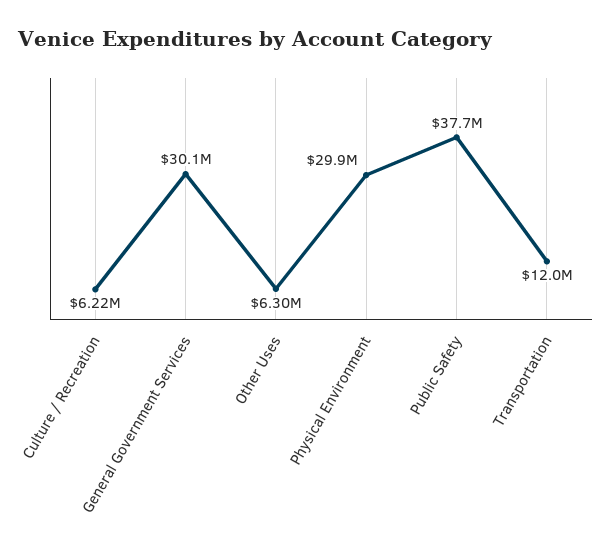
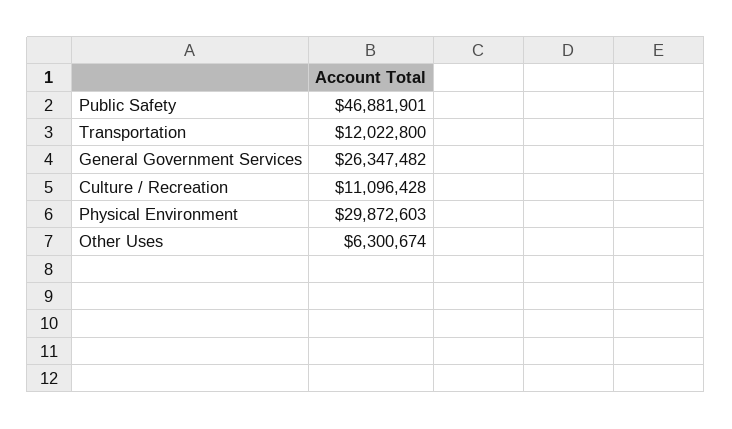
Culture / Recreation: 6220000 -> 11096428
General Government Services: 30100000 -> 26347482
Public Safety: 37700000 -> 46881901

